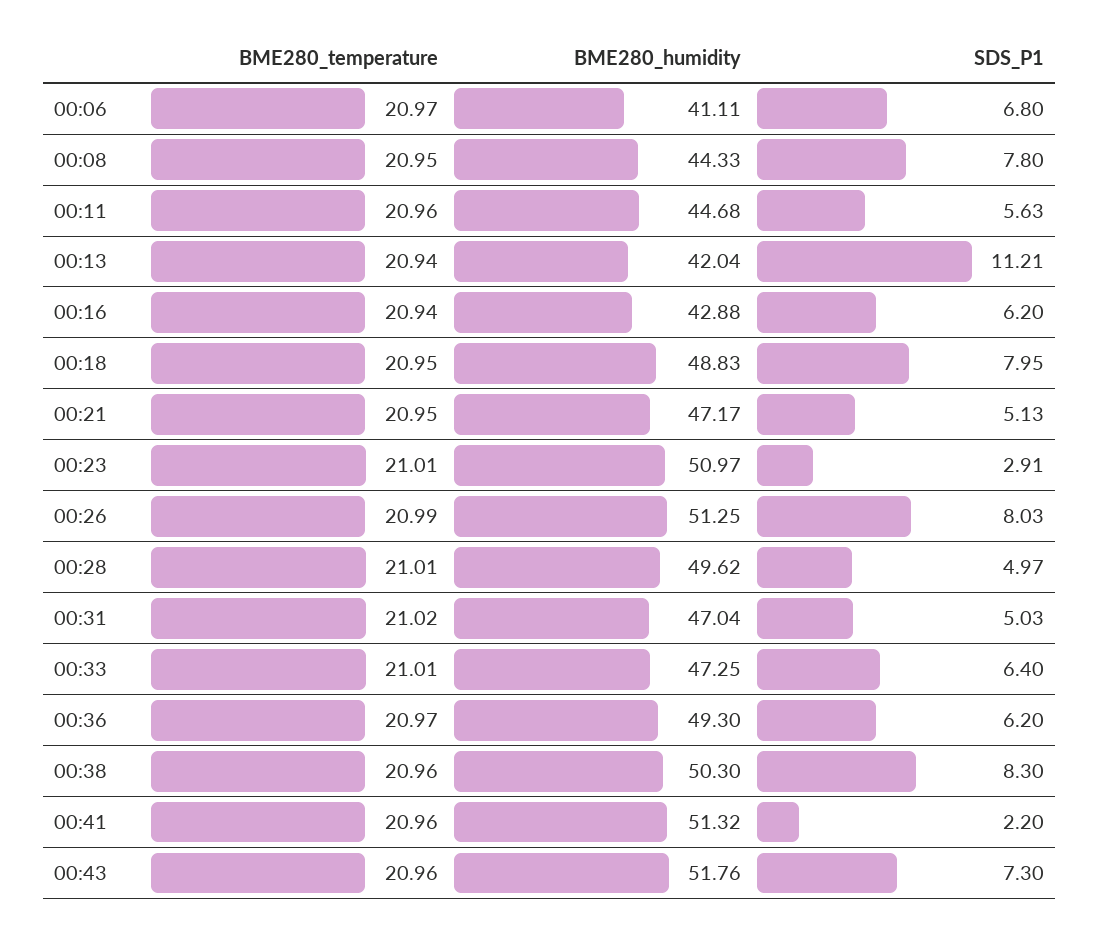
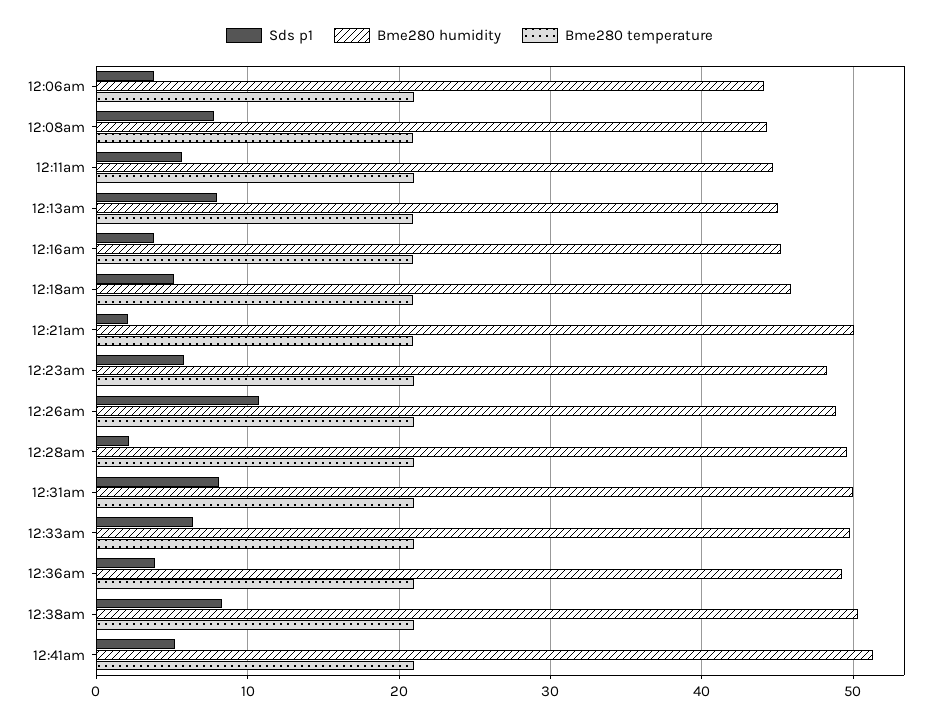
BME280_humidity, 00:06: 41.11 -> 44
SDS_P1, 00:06: 6.8 -> 4
BME280_humidity, 00:13: 42.04 -> 45
SDS_P1, 00:13: 11.21 -> 8
BME280_humidity, 00:16: 42.88 -> 45
SDS_P1, 00:16: 6.2 -> 4
BME280_humidity, 00:18: 48.83 -> 46
SDS_P1, 00:18: 7.95 -> 5
BME280_humidity, 00:21: 47.17 -> 50
SDS_P1, 00:21: 5.13 -> 2
BME280_humidity, 00:23: 50.97 -> 48
SDS_P1, 00:23: 2.91 -> 6
BME280_humidity, 00:26: 51.25 -> 49
SDS_P1, 00:26: 8.03 -> 11
SDS_P1, 00:28: 4.97 -> 2
BME280_humidity, 00:31: 47.04 -> 50
SDS_P1, 00:31: 5.03 -> 8
BME280_humidity, 00:33: 47.25 -> 50
SDS_P1, 00:36: 6.2 -> 4
SDS_P1, 00:41: 2.2 -> 5
BME280_temperature, 00:43: 20.96 -> none
BME280_humidity, 00:43: 51.76 -> none
SDS_P1, 00:43: 7.3 -> none

